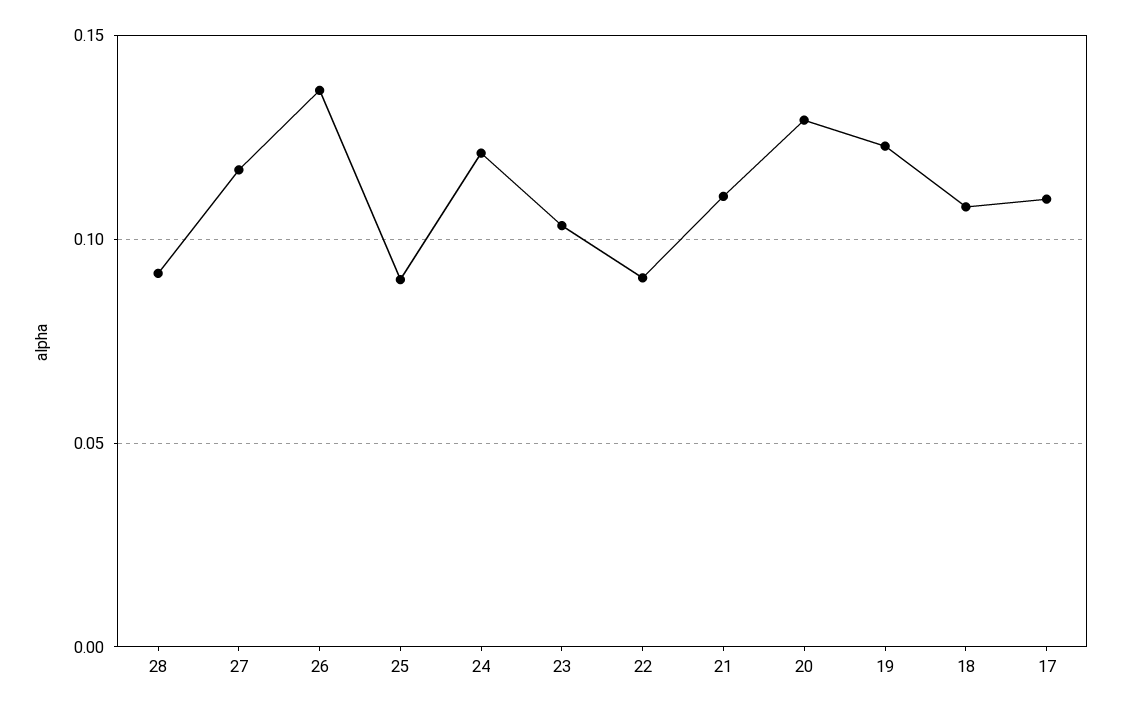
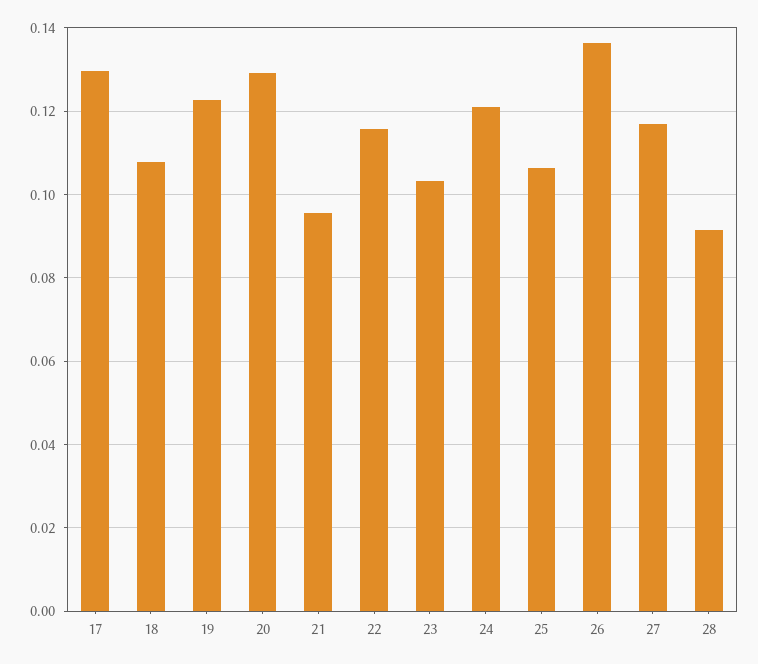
25: 0.09 -> 0.106
22: 0.09 -> 0.116
21: 0.11 -> 0.096
17: 0.11 -> 0.13

